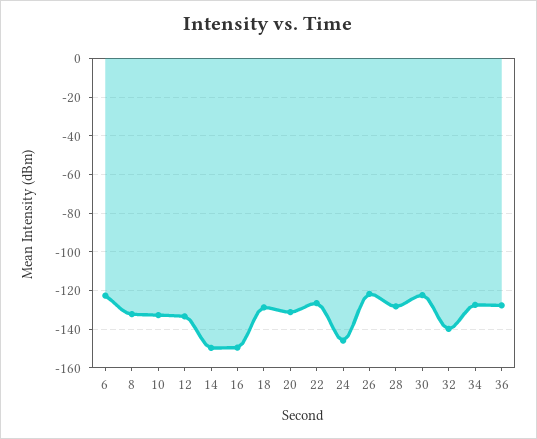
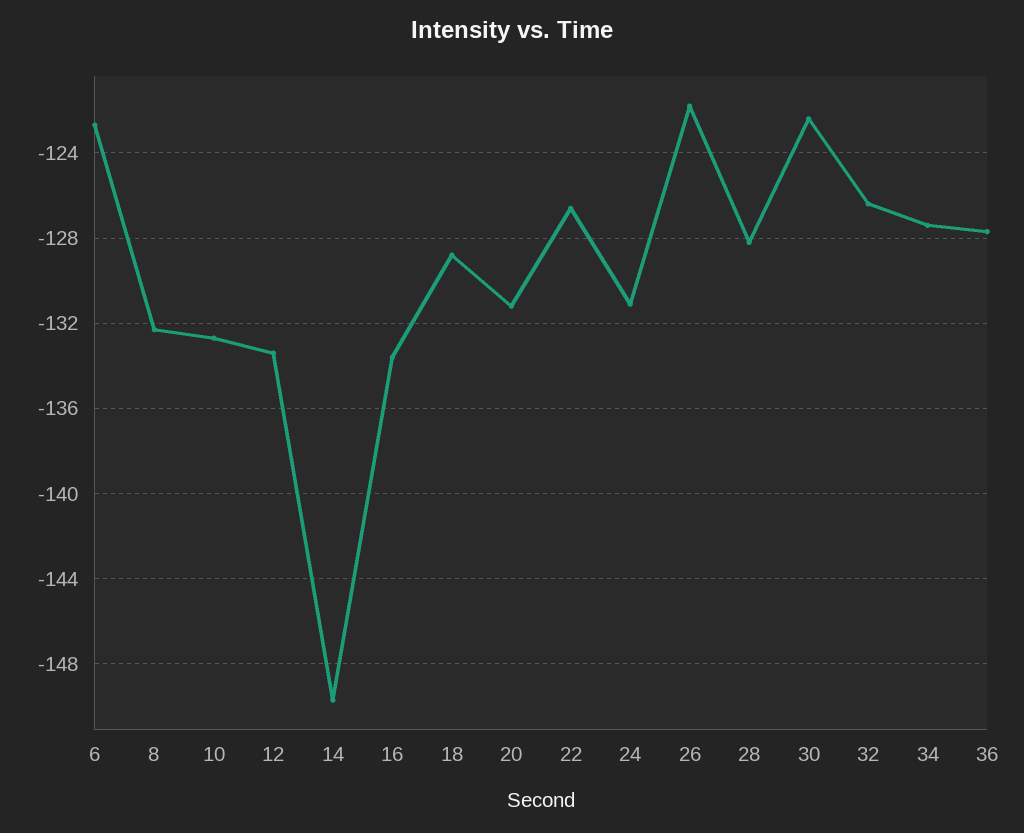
16: -150 -> -133.5
24: -145 -> -131
32: -140 -> -126.5

